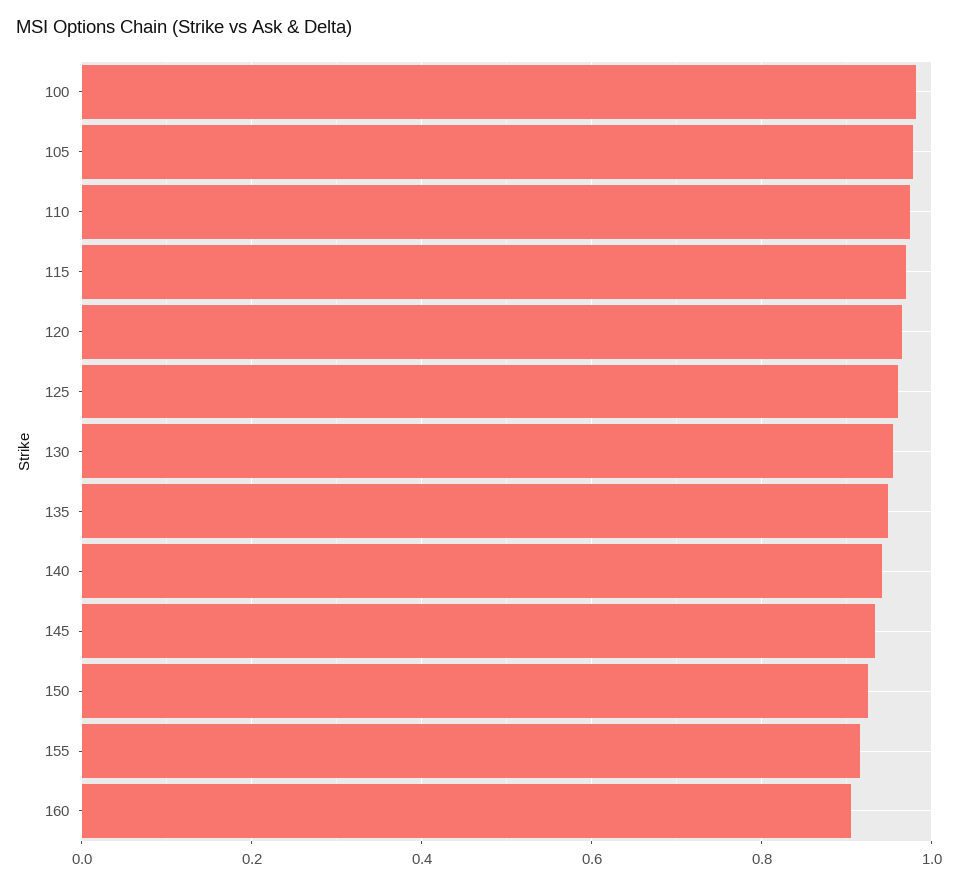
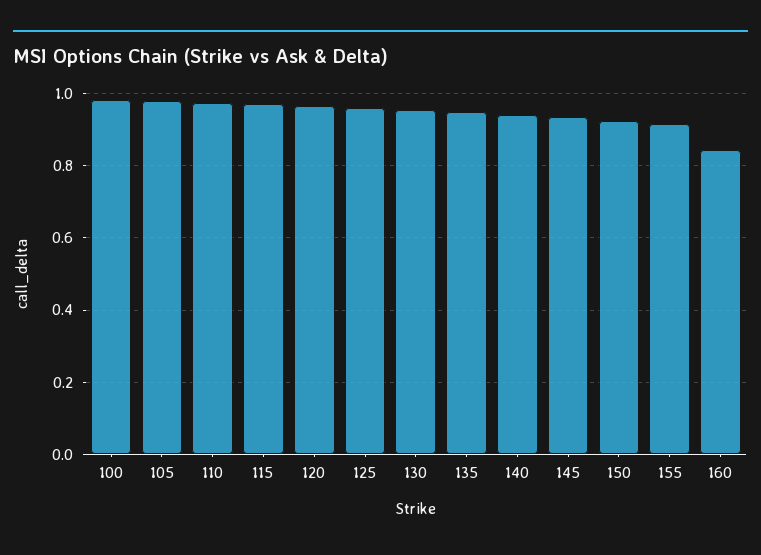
160: 0.9 -> 0.84

